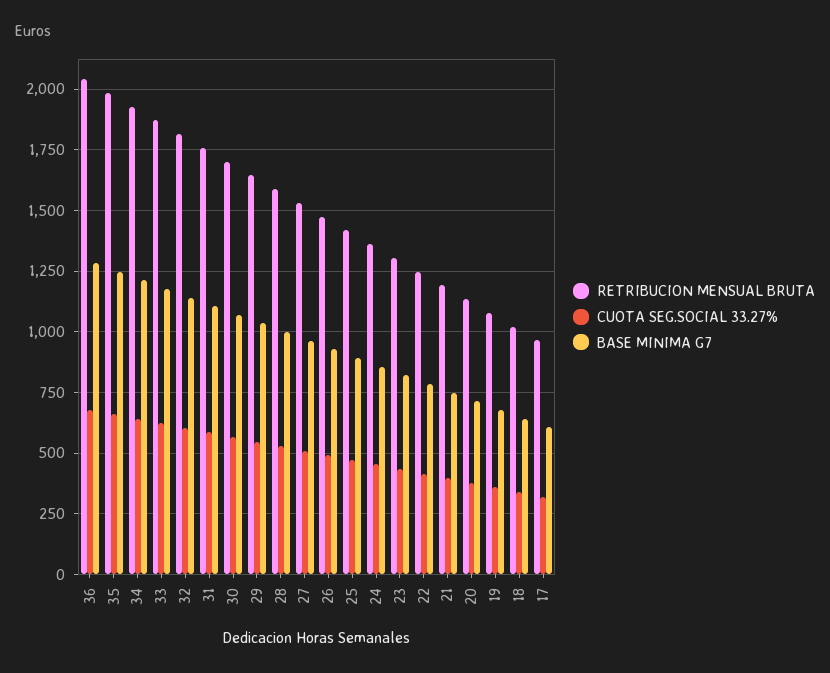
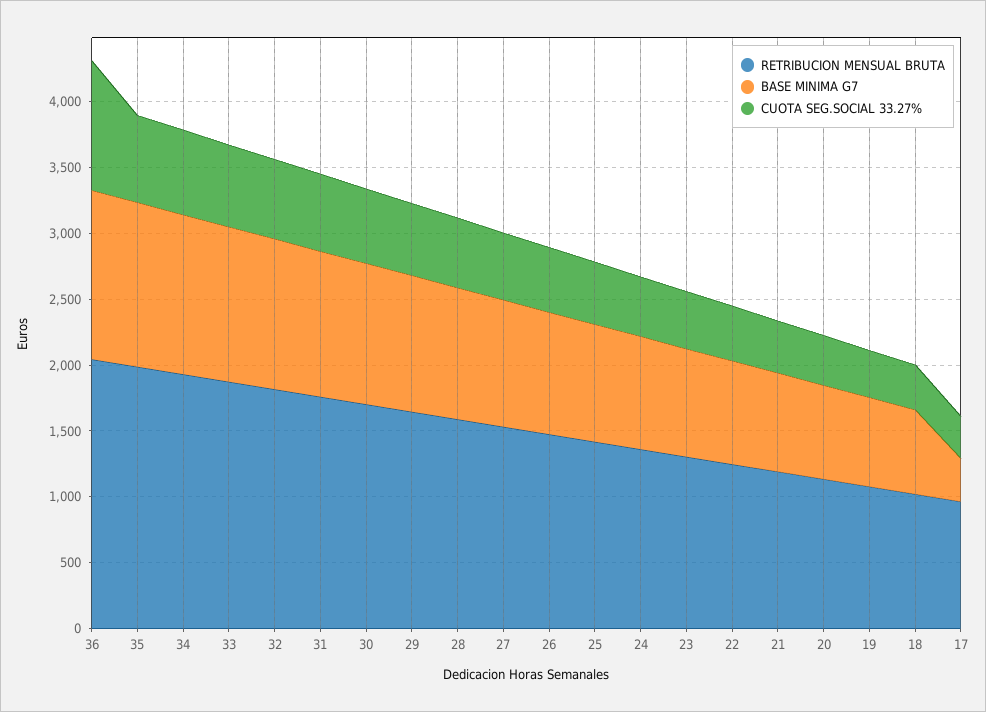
CUOTA SEG.SOCIAL 33.27%, 36: 675 -> 1000
BASE MINIMA G7, 17: 600 -> 300

